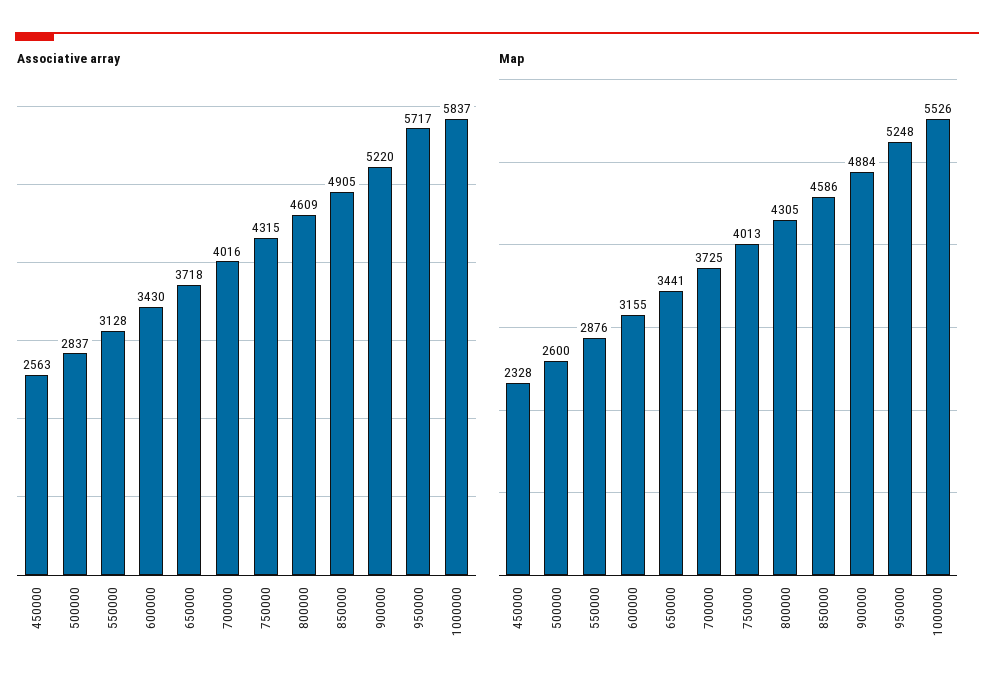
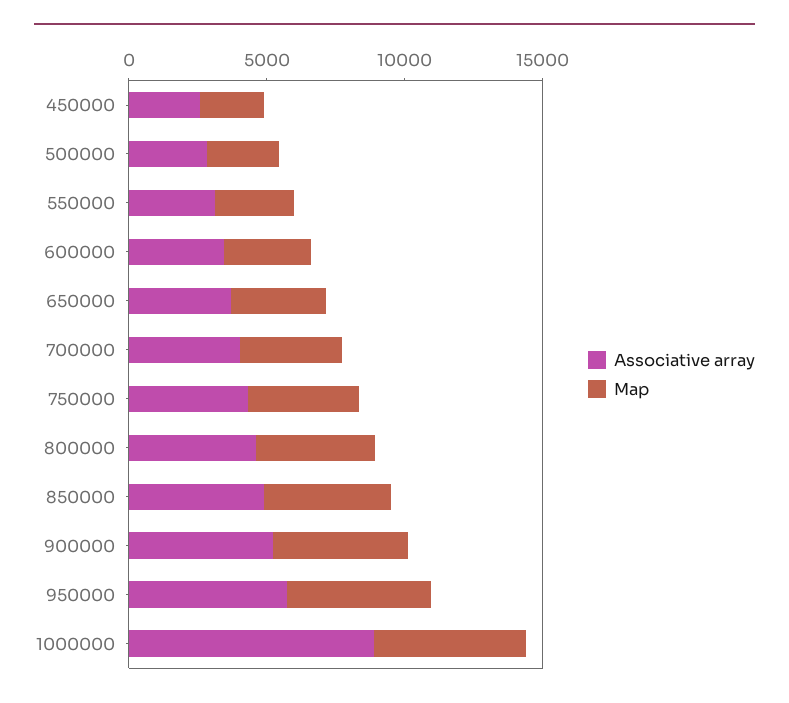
Associative array, 1000000: 5837 -> 9000

